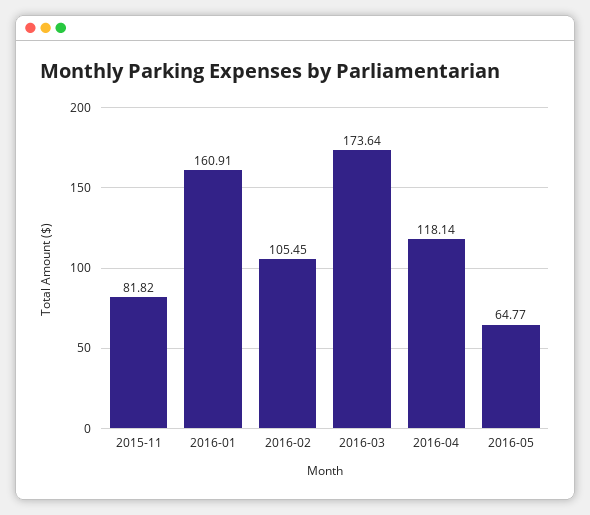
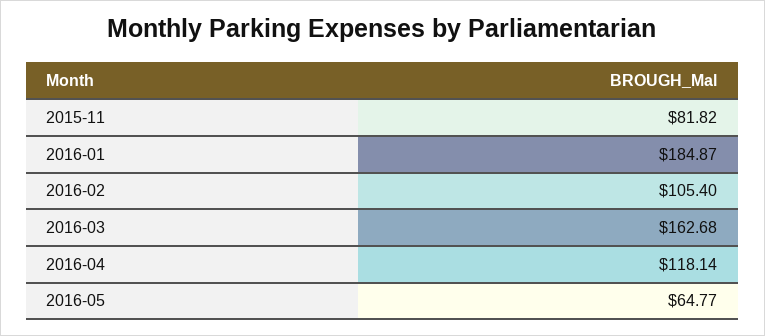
2016-01: 160.91 -> 184.87
2016-02: 105.45 -> 105.4
2016-03: 173.64 -> 162.68

